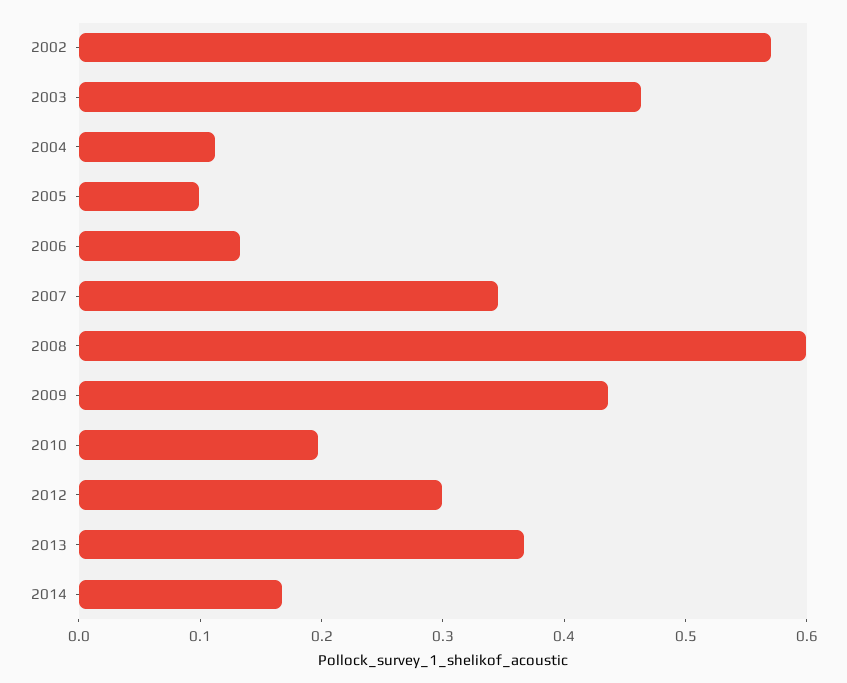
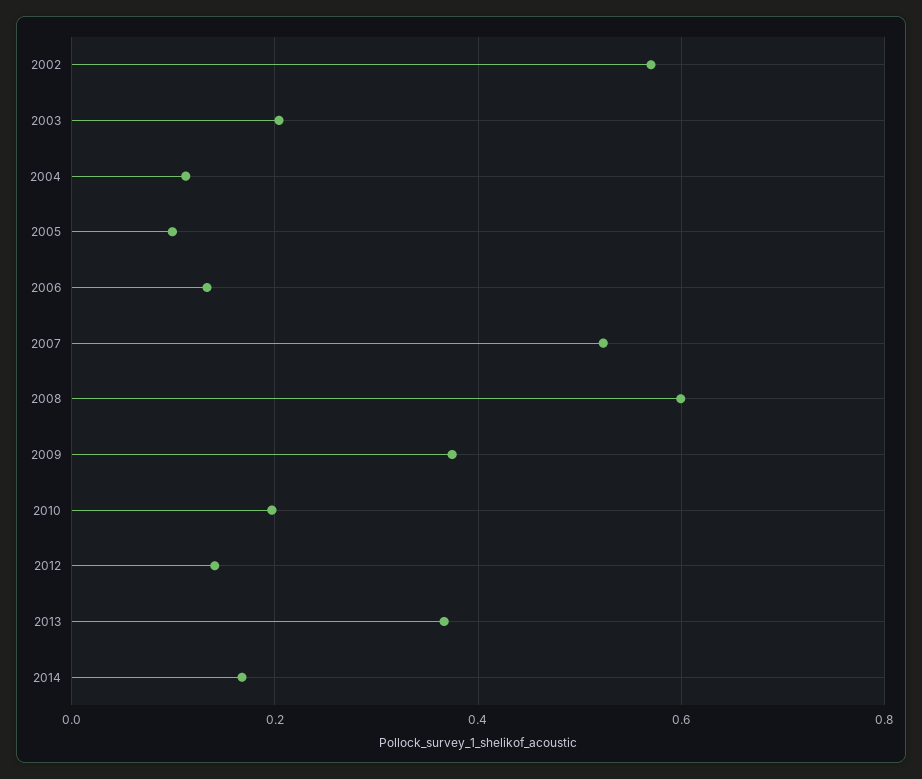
2003: 0.46 -> 0.2
2007: 0.34 -> 0.52
2009: 0.44 -> 0.38
2012: 0.3 -> 0.14

